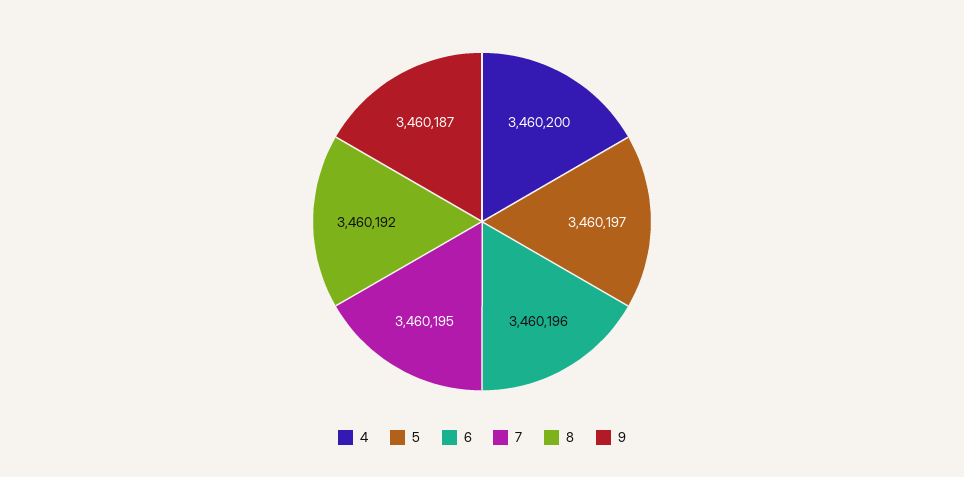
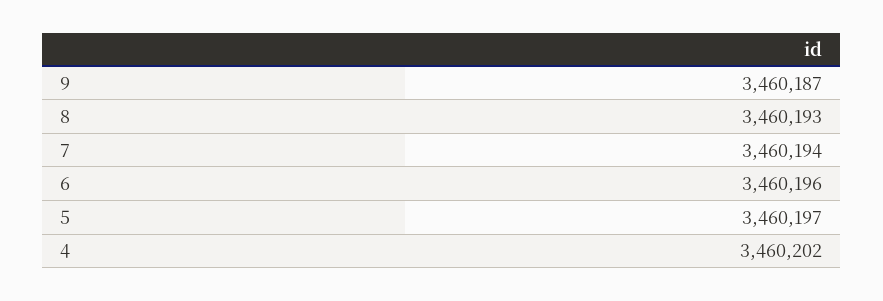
4: 3460200 -> 3460202
7: 3460195 -> 3460194
8: 3460192 -> 3460193

